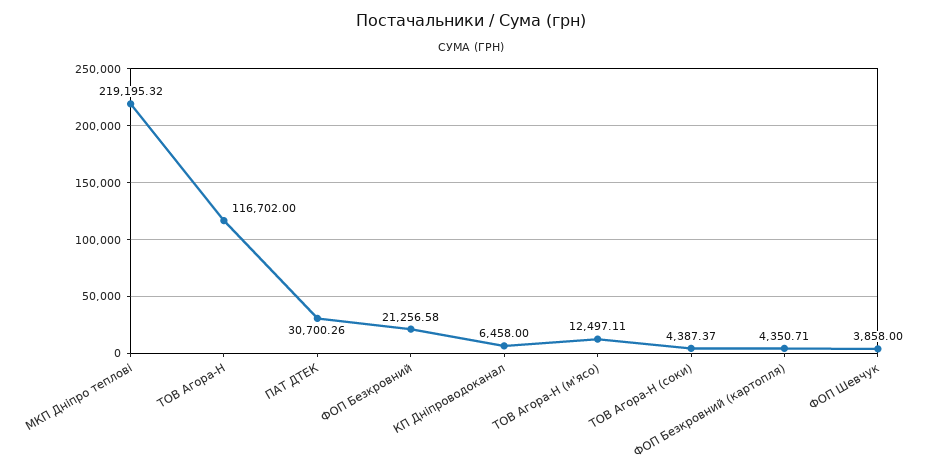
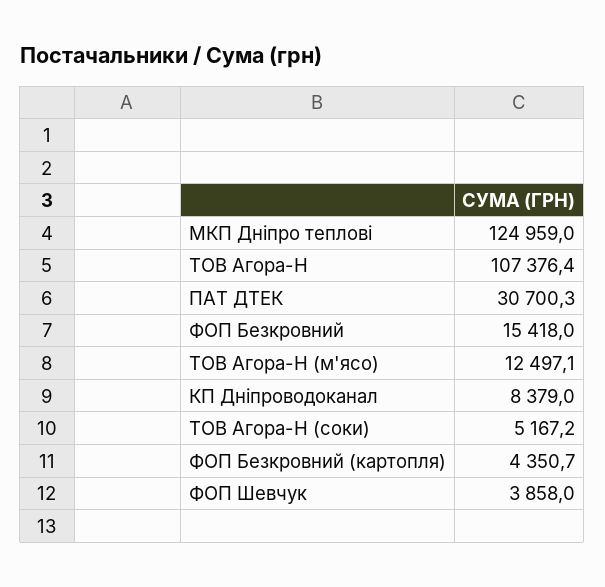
МКП Дніпро теплові: 219195.32 -> 124959
ТОВ Агора-Н: 116702 -> 107376.4
ФОП Безкровний: 21256.58 -> 15418
КП Дніпроводоканал: 6458 -> 8379
ТОВ Агора-Н (соки): 4387.37 -> 5167.2

